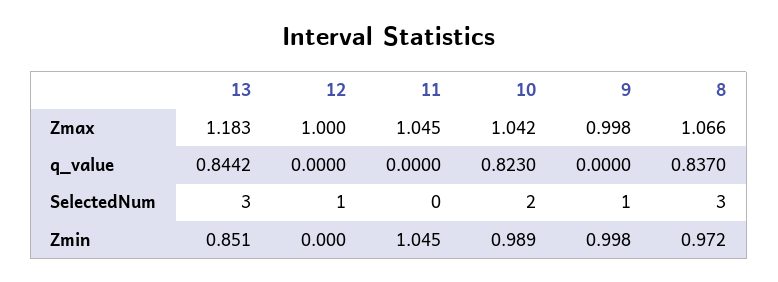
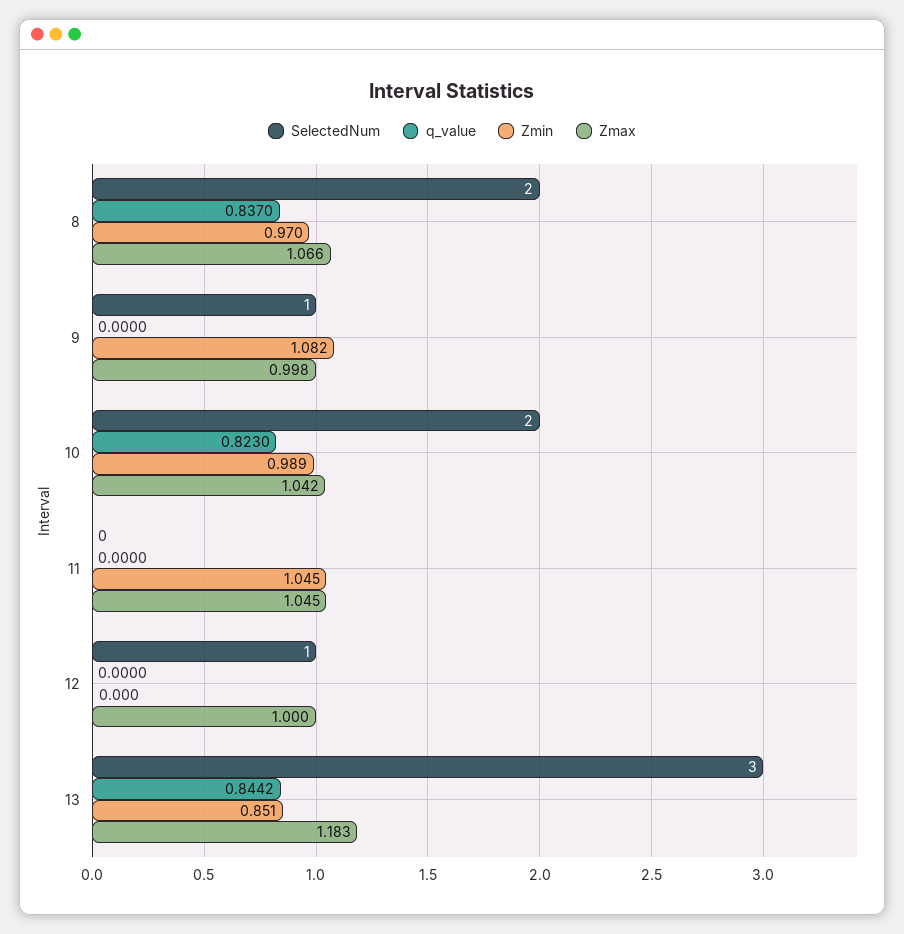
SelectedNum, 8: 3 -> 2
Zmin, 9: 0.998 -> 1.082
Zmin, 8: 0.972 -> 0.97

